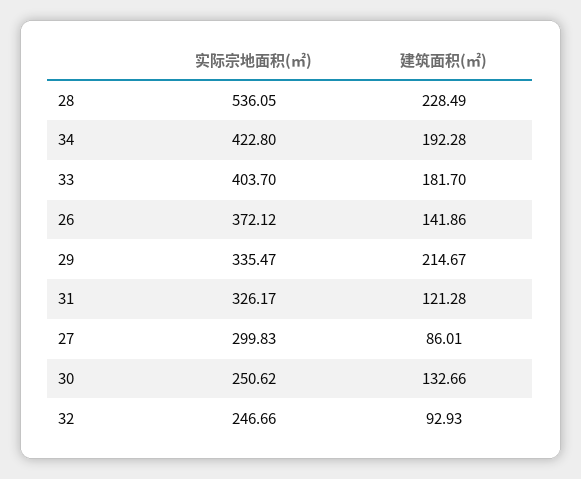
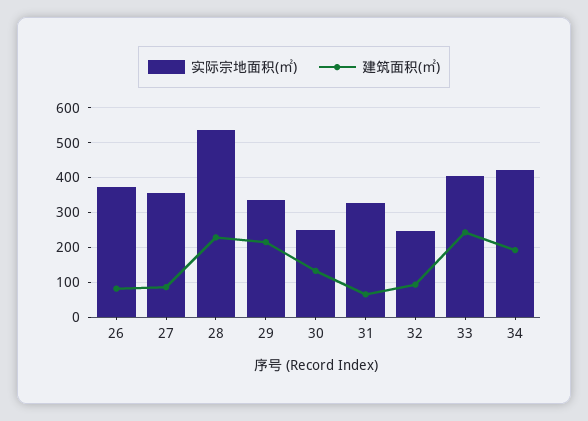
建筑面积(㎡), 33: 181.7 -> 240
建筑面积(㎡), 26: 141.86 -> 80
建筑面积(㎡), 31: 121.28 -> 60
实际宗地面积(㎡), 27: 299.83 -> 360

